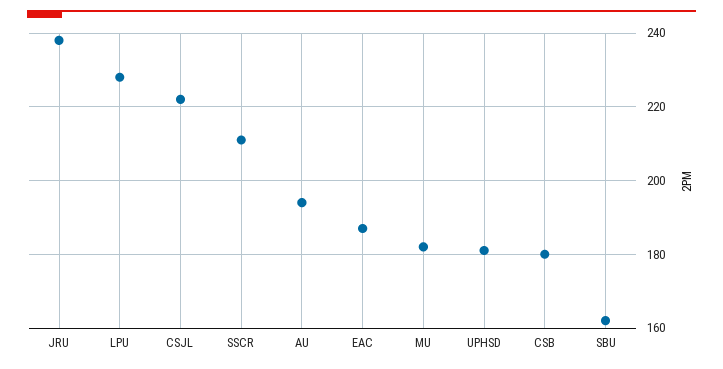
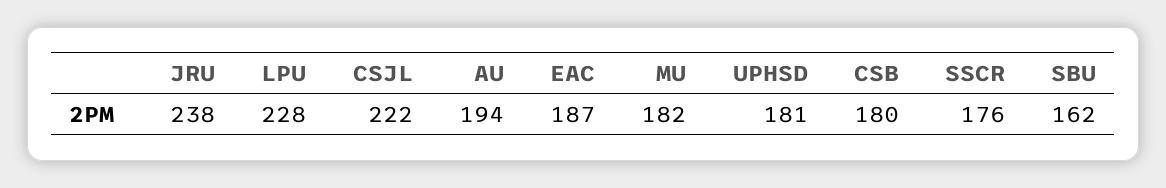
SSCR: 210 -> 176

